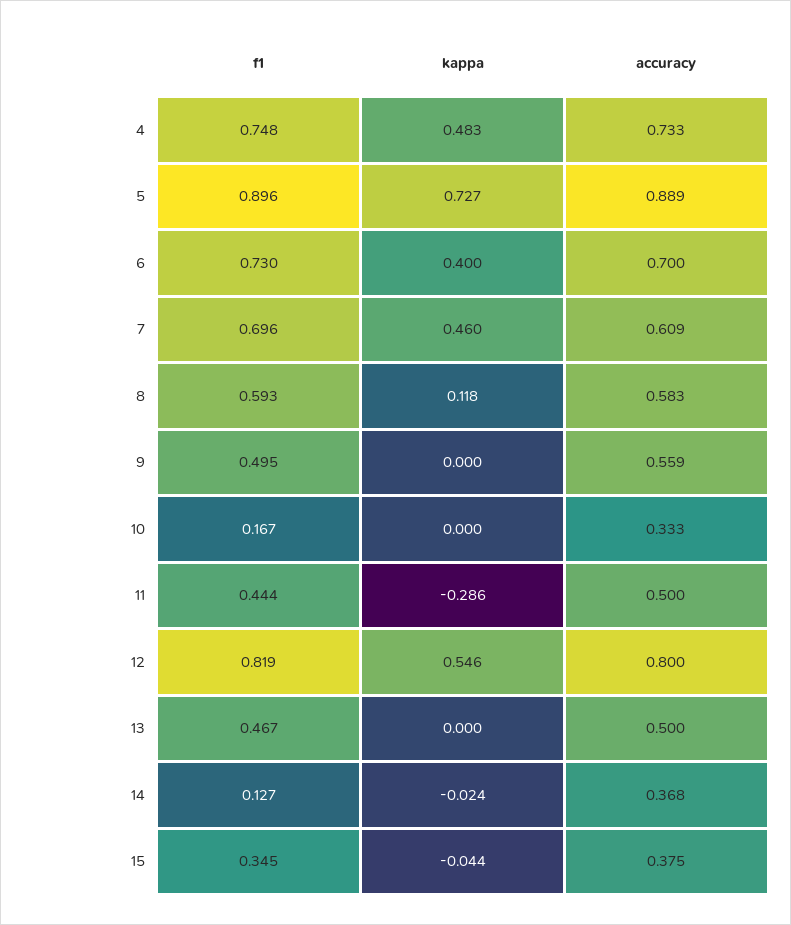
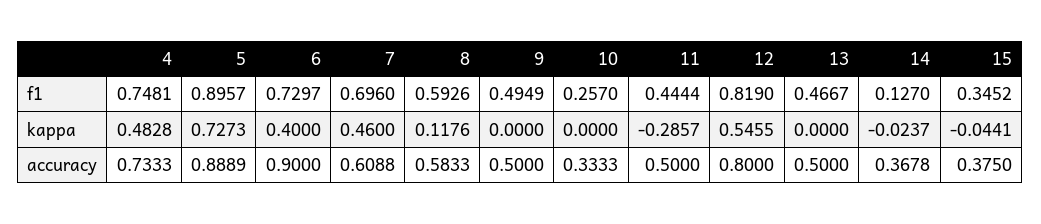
accuracy, 6: 0.7 -> 0.9
accuracy, 9: 0.559 -> 0.5
f1, 10: 0.167 -> 0.257

